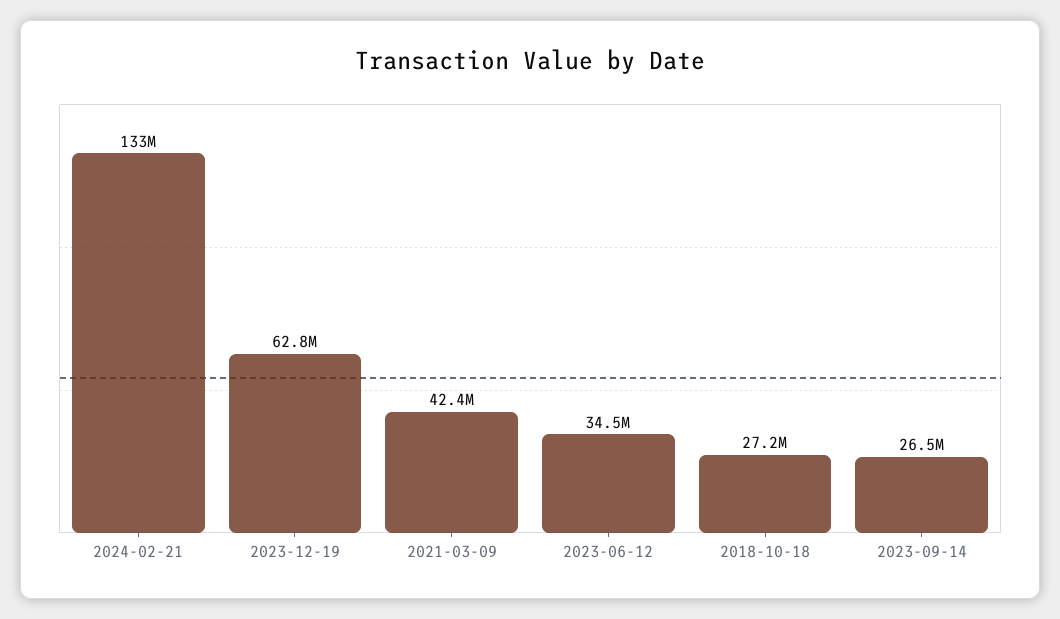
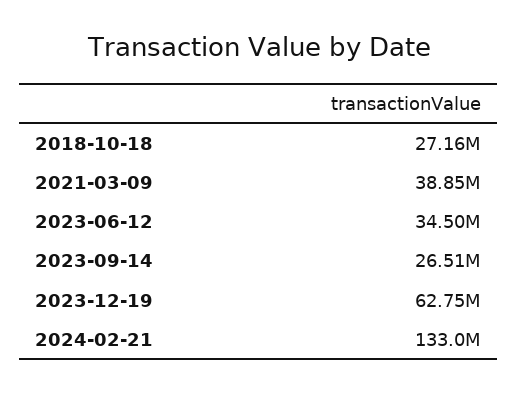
2021-03-09: 42400000 -> 38850000

